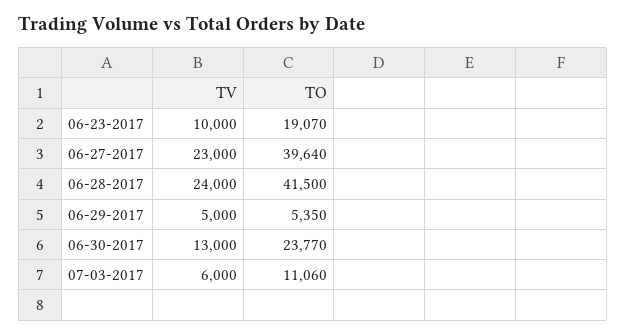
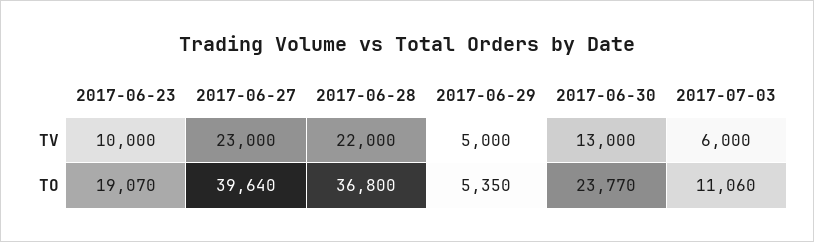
TV, 06-28-2017: 24000 -> 22000
TO, 06-28-2017: 41500 -> 36800

